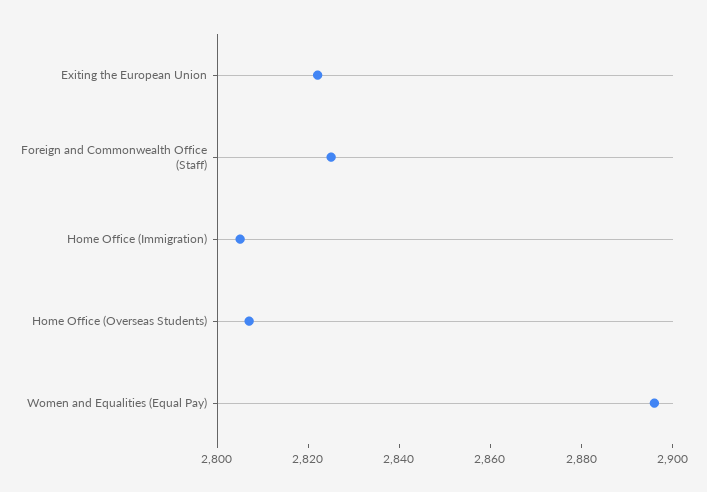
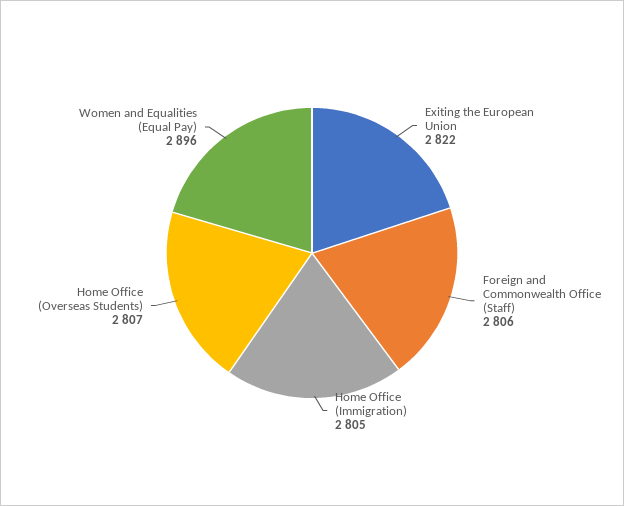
Foreign and Commonwealth Office (Staff): 2825 -> 2806

